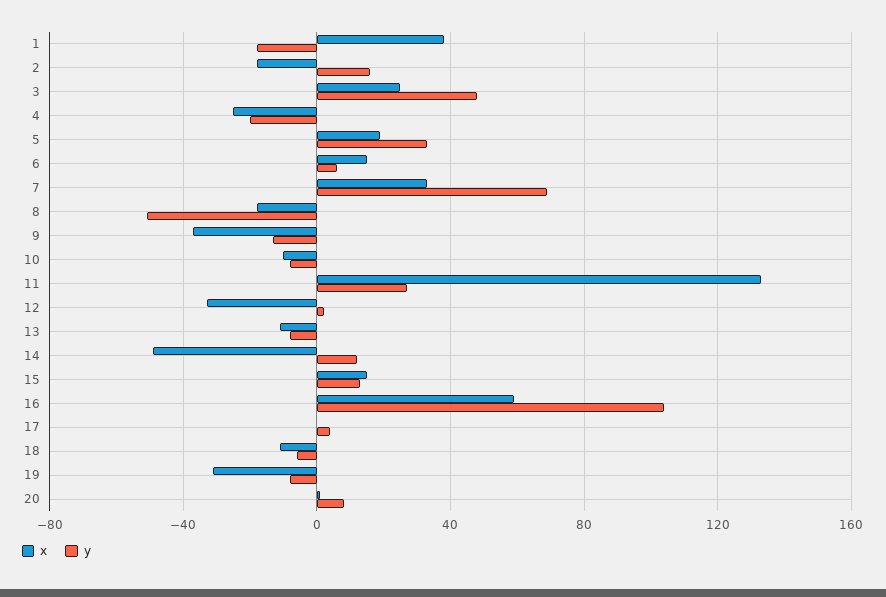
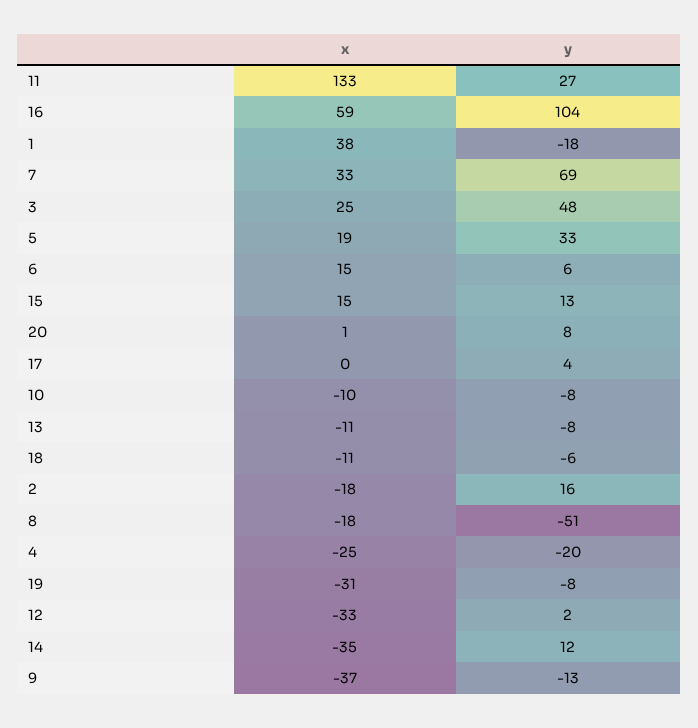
x, 14: -50 -> -35

